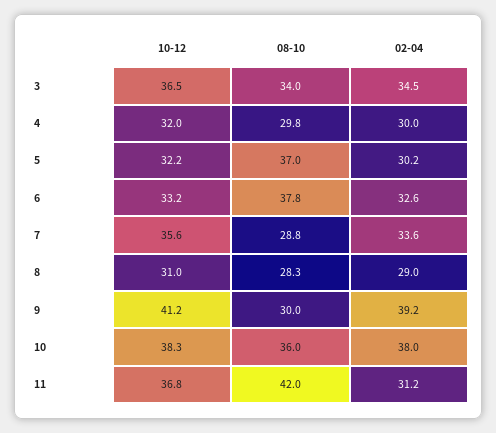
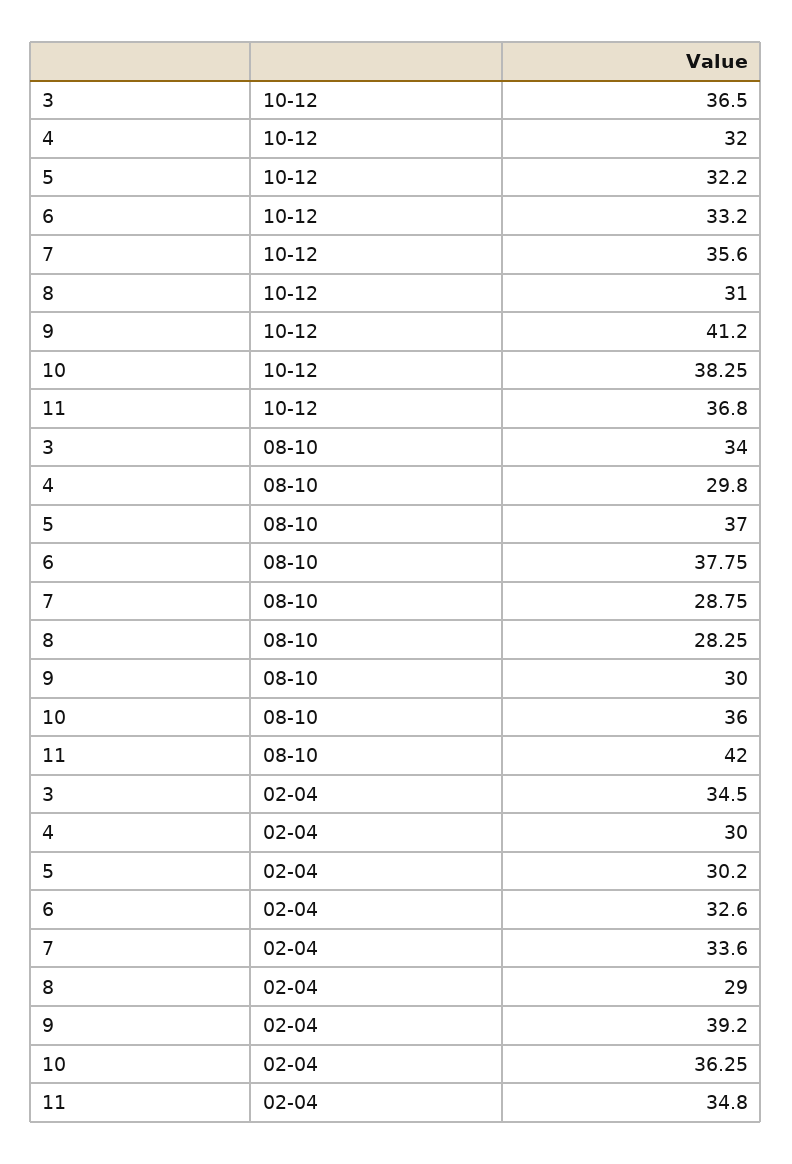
02-04, 10: 38 -> 36.25
02-04, 11: 31.2 -> 34.8

